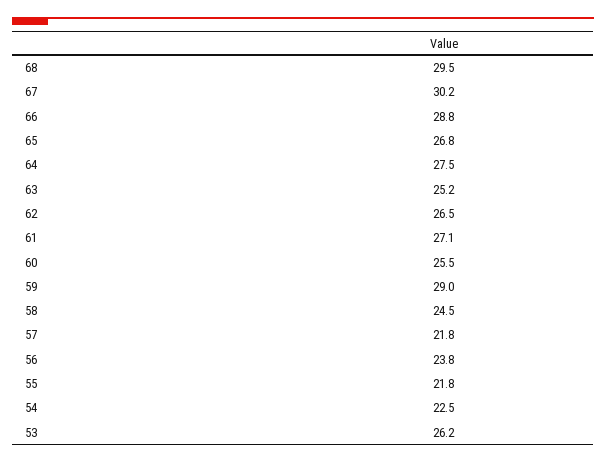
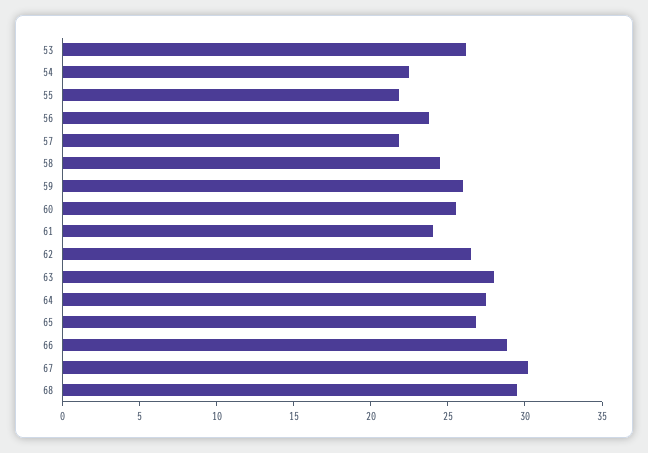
63: 25.2 -> 28
61: 27.1 -> 24
59: 29 -> 26

